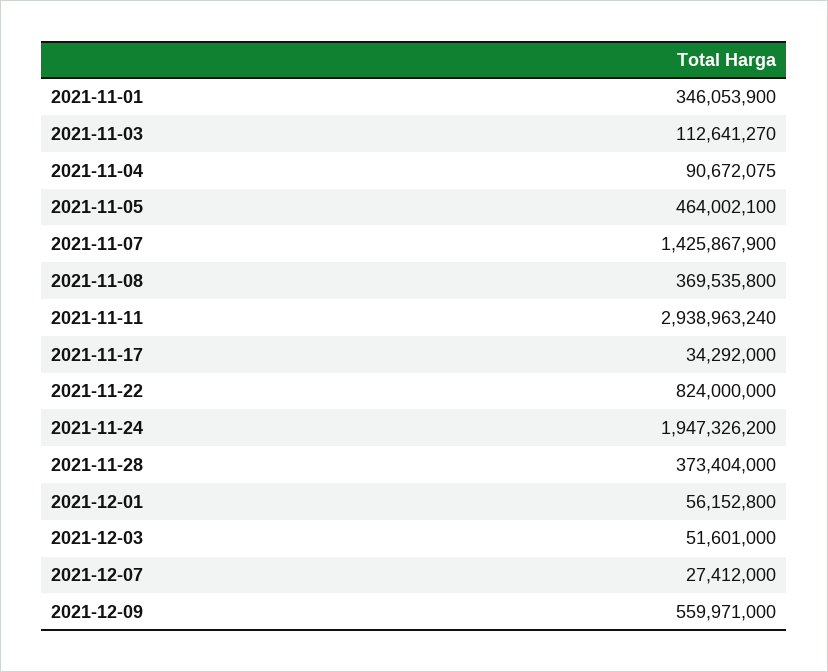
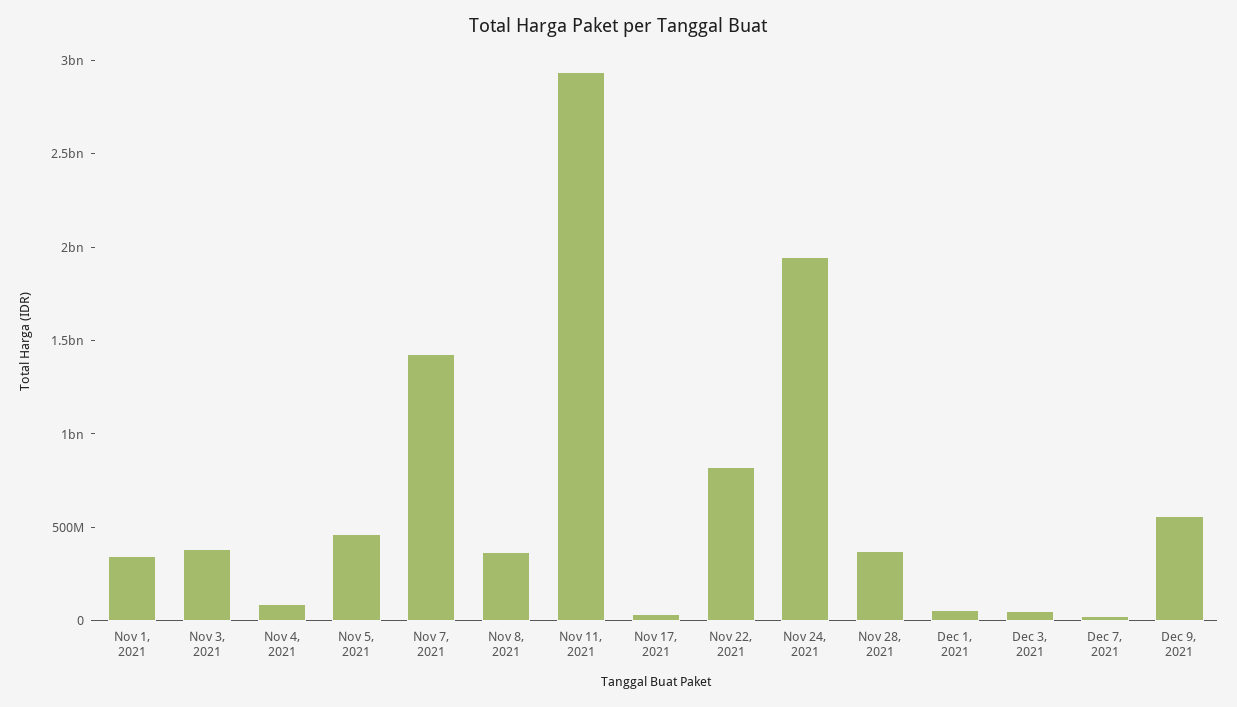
2021-11-03: 112641270 -> 400000000

